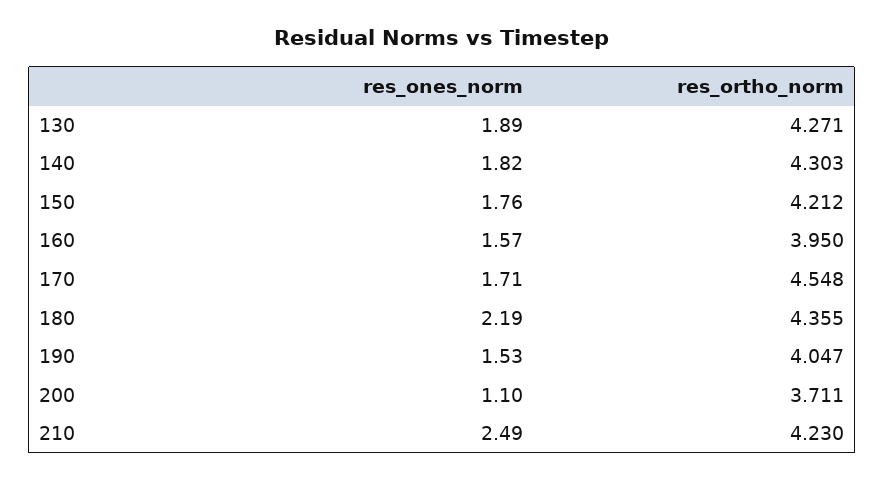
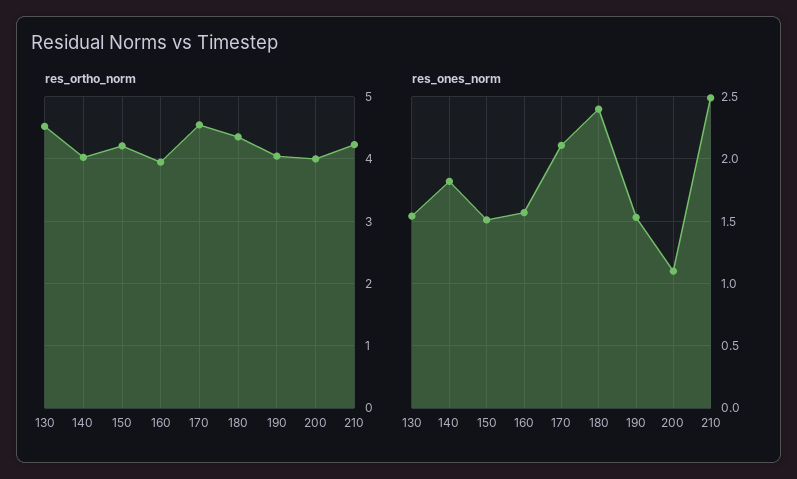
res_ones_norm, 130: 1.89 -> 1.55
res_ortho_norm, 130: 4.271 -> 4.5
res_ortho_norm, 140: 4.303 -> 4
res_ones_norm, 150: 1.76 -> 1.5
res_ones_norm, 170: 1.71 -> 2.1
res_ones_norm, 180: 2.19 -> 2.4
res_ortho_norm, 200: 3.711 -> 4

